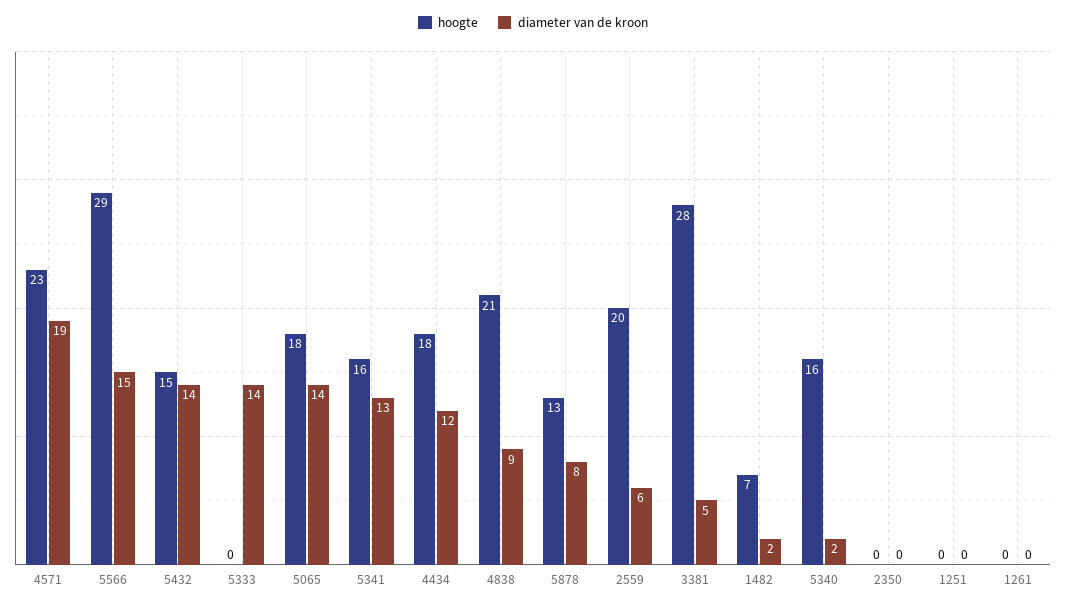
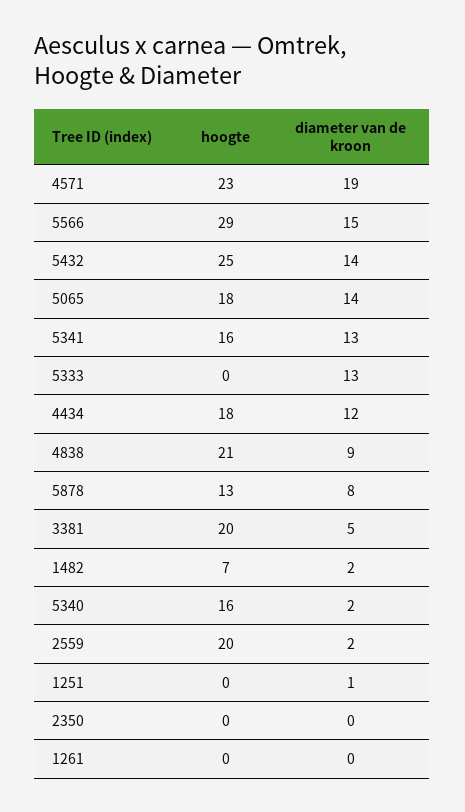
hoogte, 5432: 15 -> 25
diameter van de kroon, 5333: 14 -> 13
diameter van de kroon, 2559: 6 -> 2
hoogte, 3381: 28 -> 20
diameter van de kroon, 1251: 0 -> 1

